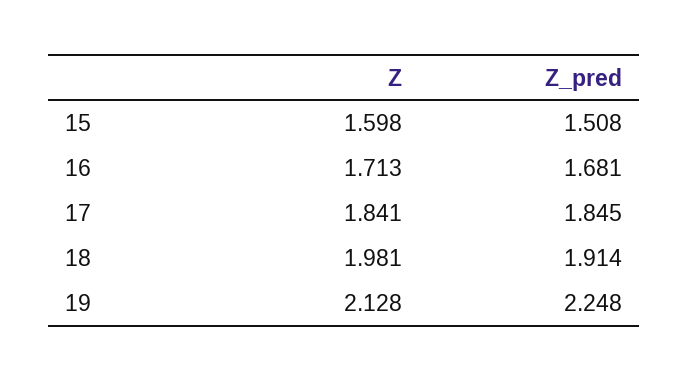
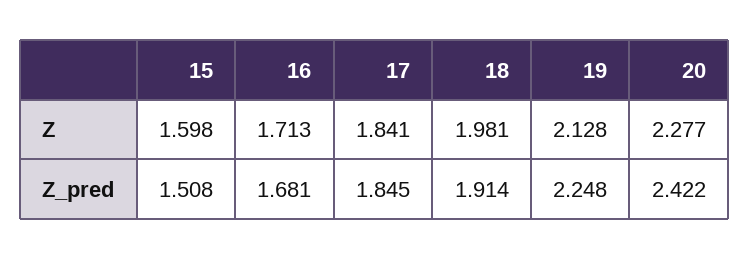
Z, 20: none -> 2.277
Z_pred, 20: none -> 2.422

